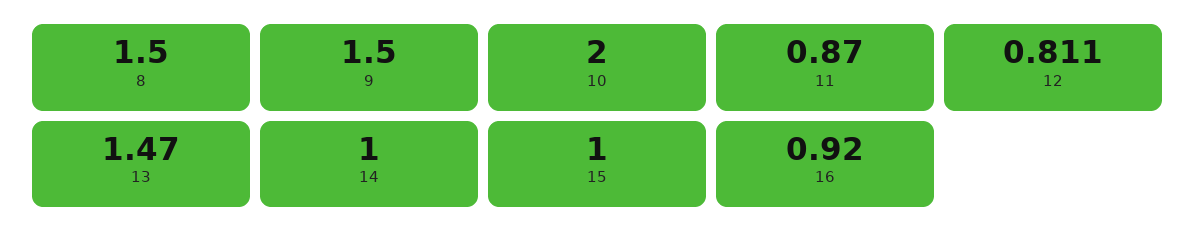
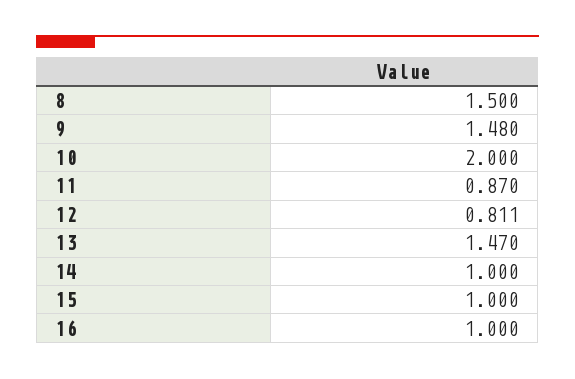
9: 1.5 -> 1.48
16: 0.92 -> 1

